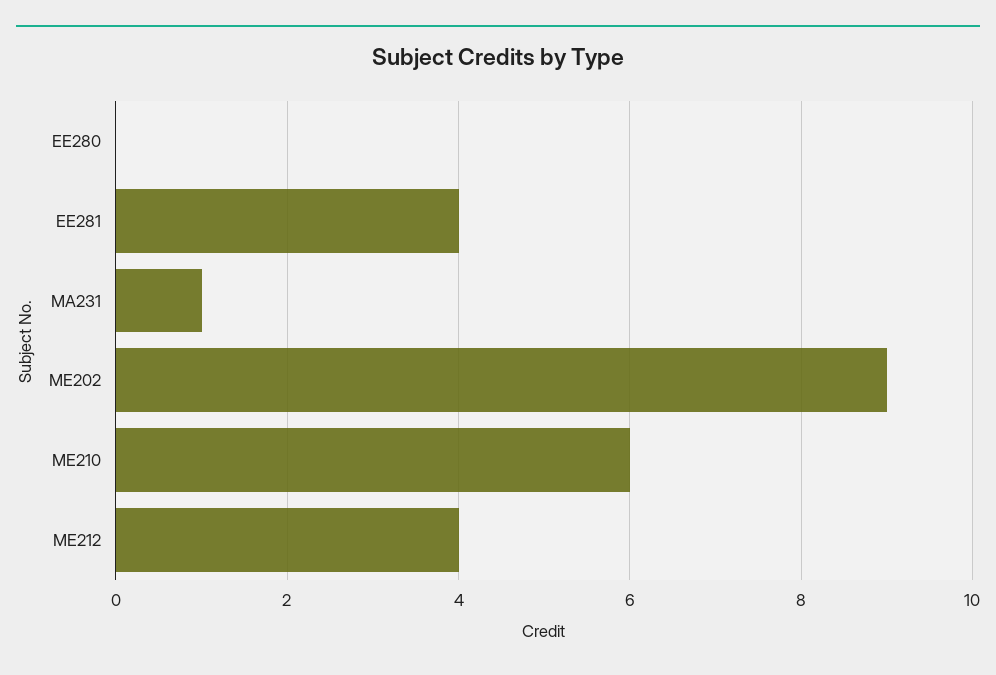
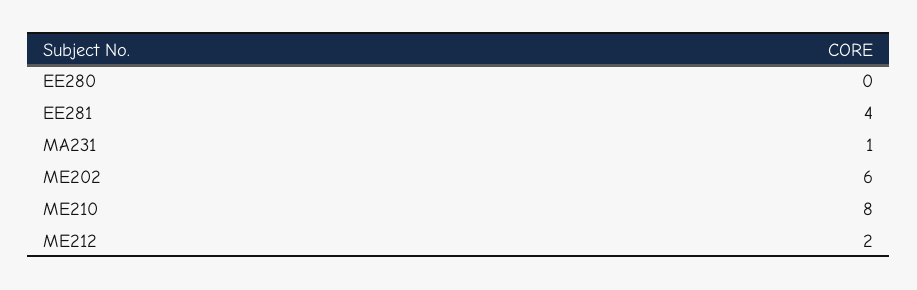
ME202: 9 -> 6
ME210: 6 -> 8
ME212: 4 -> 2

